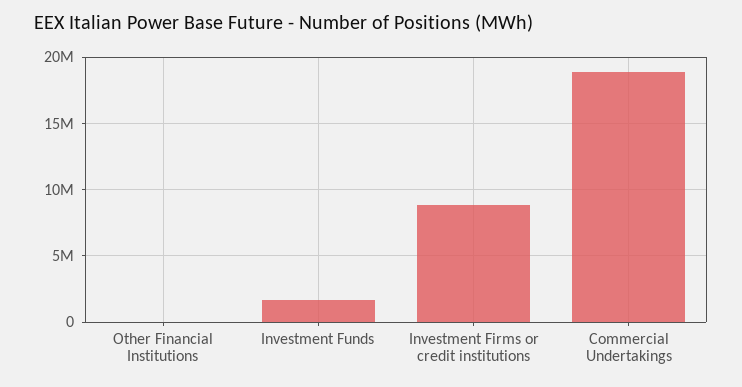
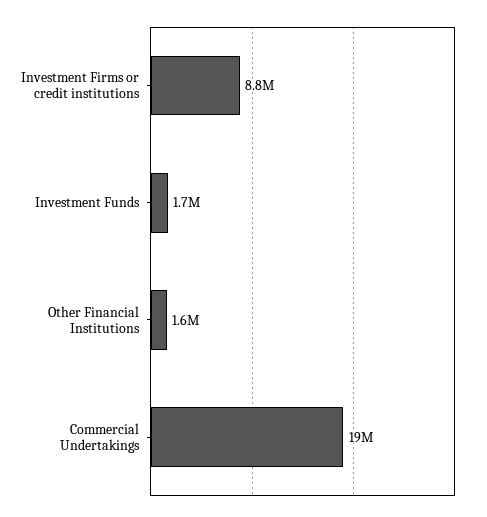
Other Financial Institutions: 0 -> 1600000

